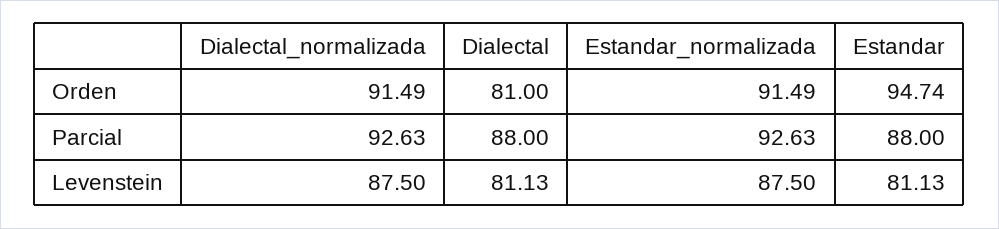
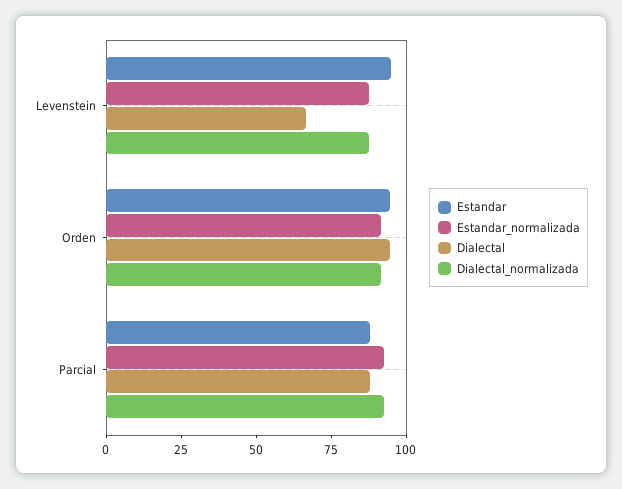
Dialectal, Orden: 81 -> 95
Dialectal, Levenstein: 81.13 -> 65
Estandar, Levenstein: 81.13 -> 95

